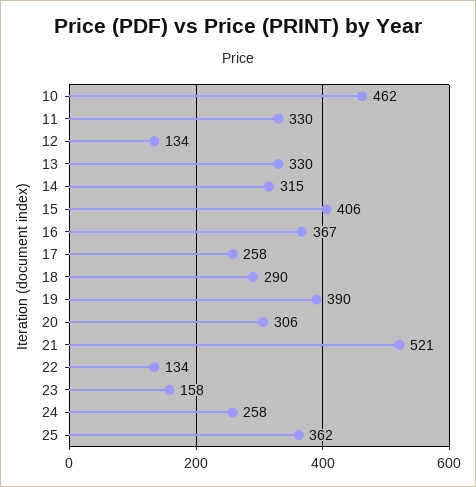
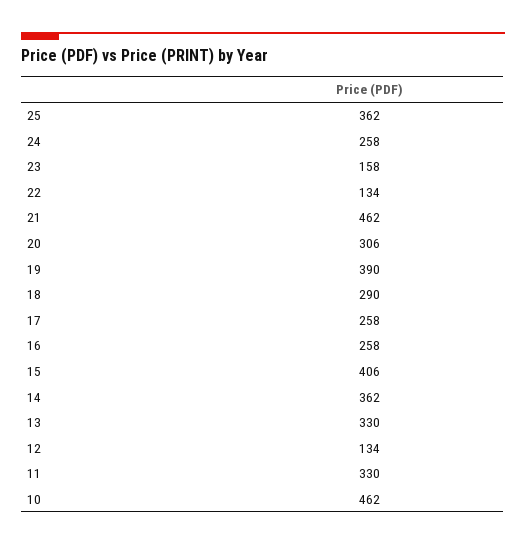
14: 315 -> 362
16: 367 -> 258
21: 521 -> 462

